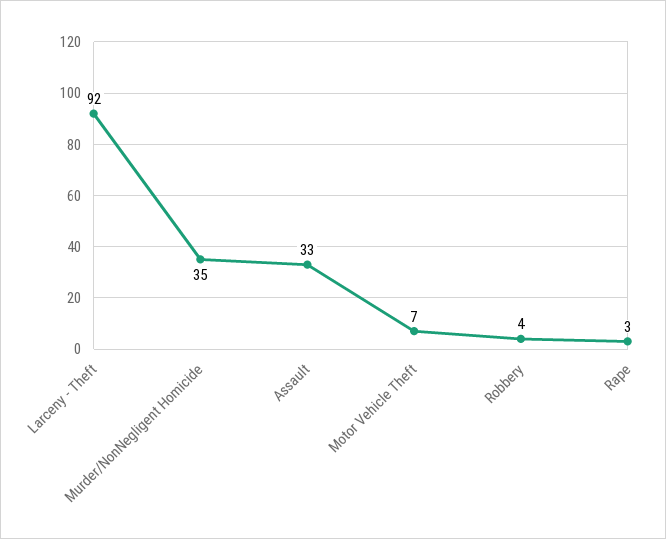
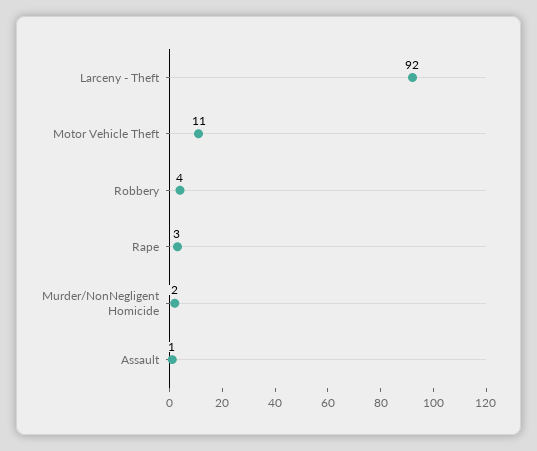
Murder/NonNegligent Homicide: 35 -> 2
Assault: 33 -> 1
Motor Vehicle Theft: 7 -> 11

